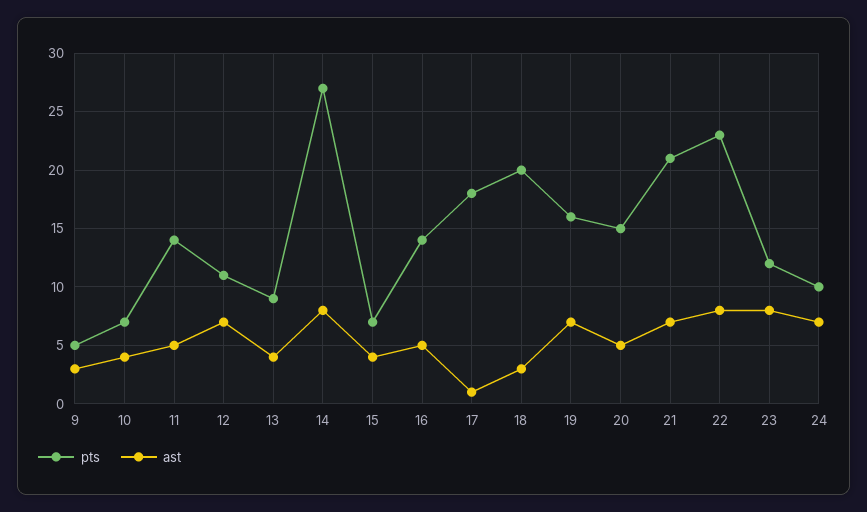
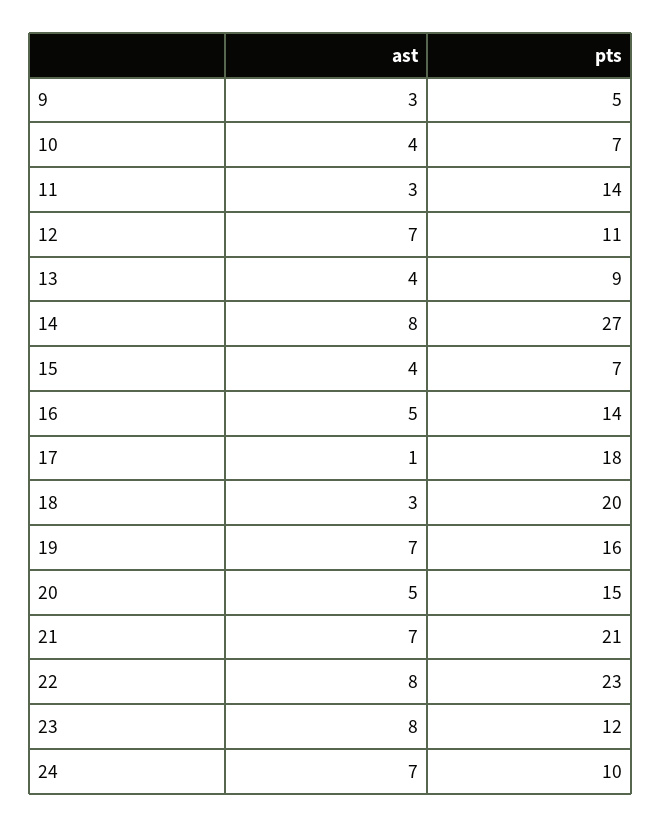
ast, 11: 5 -> 3

